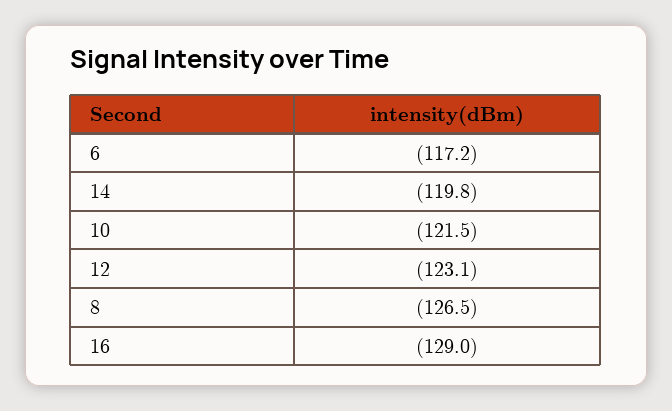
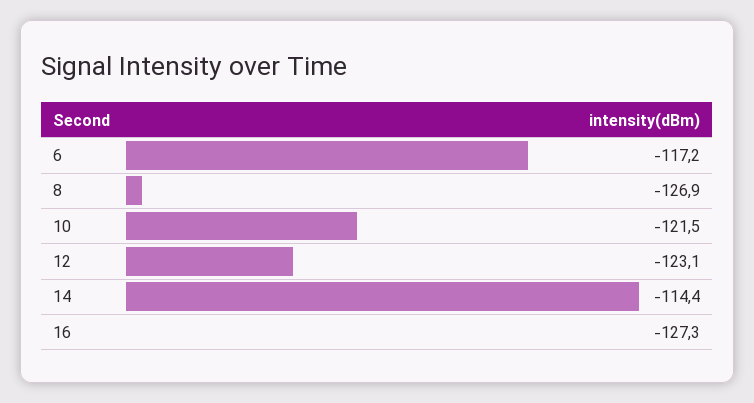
14: -119.8 -> -114.4
8: -126.5 -> -126.9
16: -129 -> -127.3

